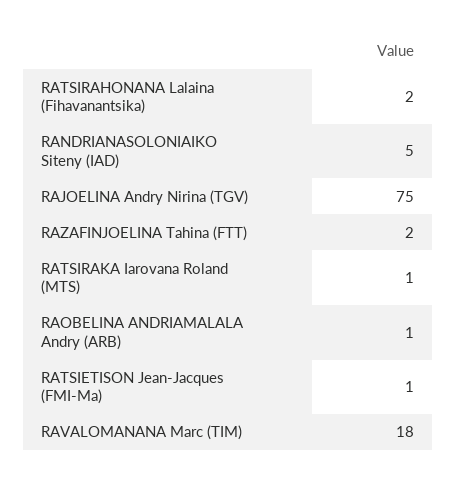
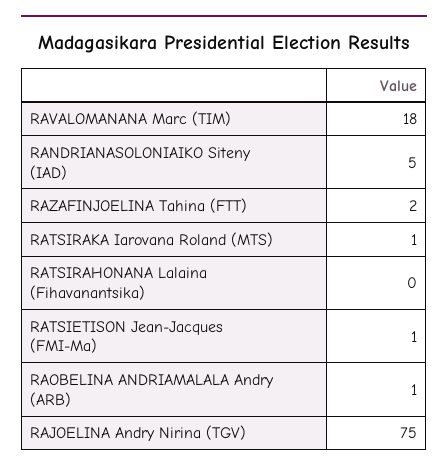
RATSIRAHONANA Lalaina (Fihavanantsika): 2 -> 0

